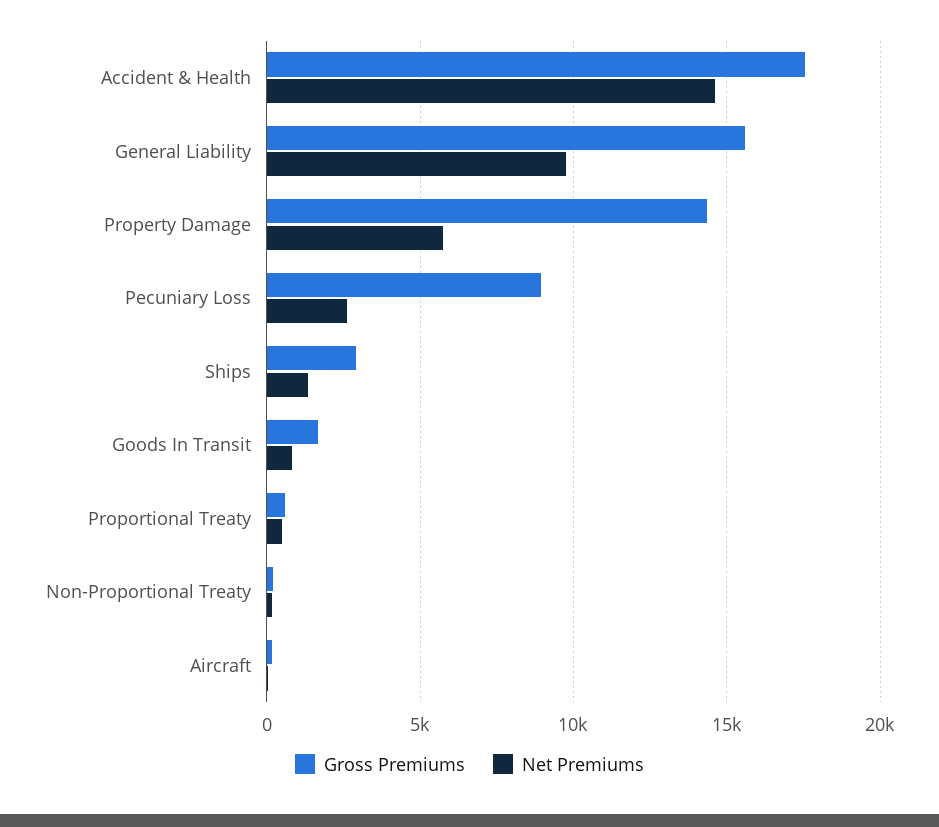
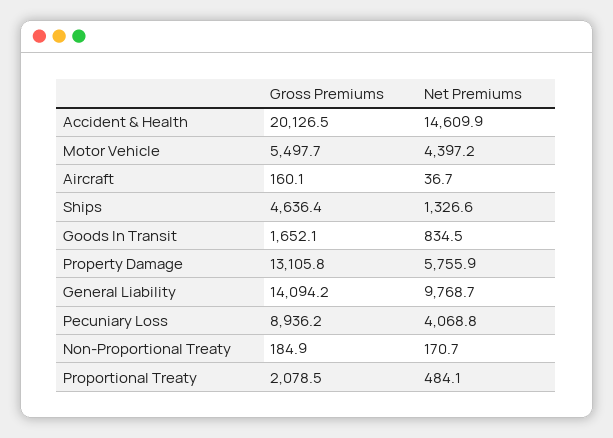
Gross Premiums, Accident & Health: 17500 -> 20126.5
Gross Premiums, General Liability: 15500 -> 14094.2
Gross Premiums, Property Damage: 14500 -> 13105.8
Net Premiums, Pecuniary Loss: 2500 -> 4068.8
Gross Premiums, Ships: 3000 -> 4636.4
Gross Premiums, Proportional Treaty: 500 -> 2078.5
Gross Premiums, Motor Vehicle: none -> 5497.7
Net Premiums, Motor Vehicle: none -> 4397.2

